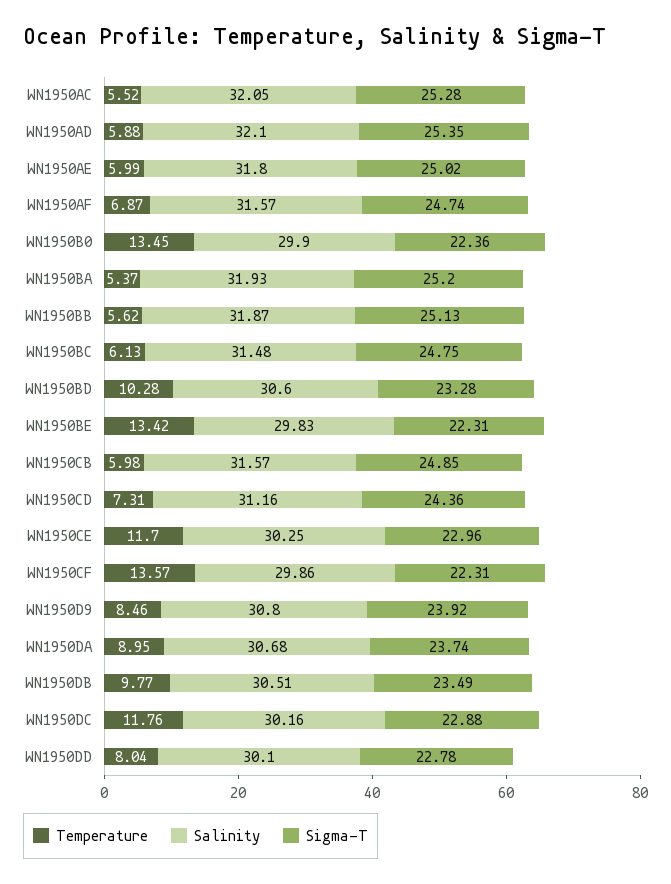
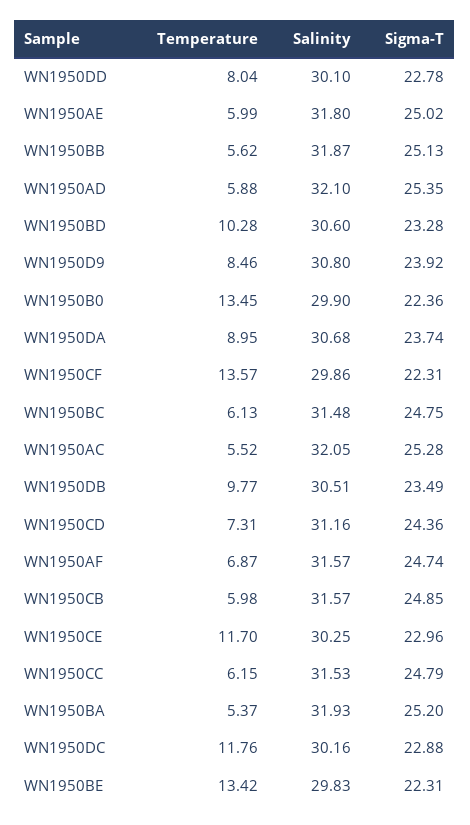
Temperature, WN1950CC: none -> 6.15
Salinity, WN1950CC: none -> 31.53
Sigma-T, WN1950CC: none -> 24.79

